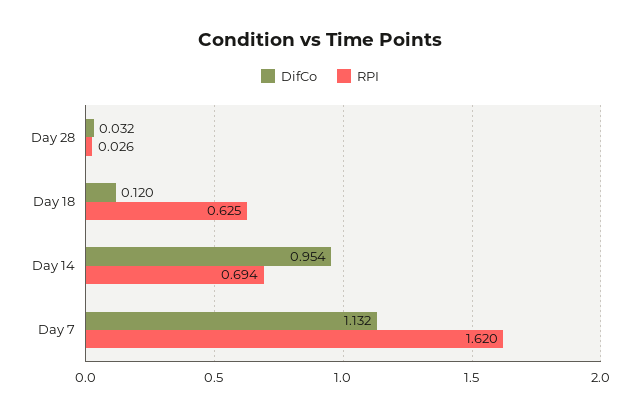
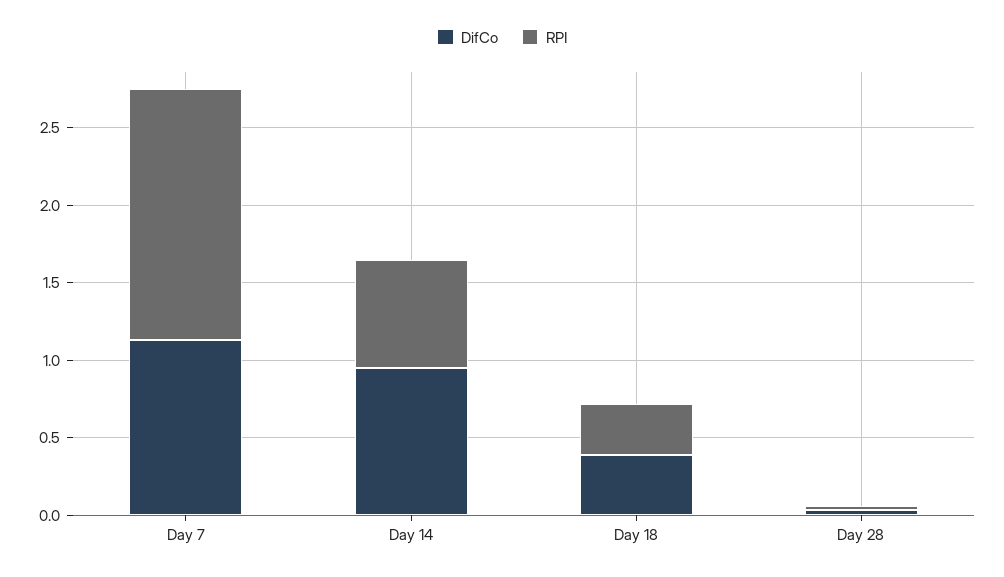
DifCo, Day 18: 0.12 -> 0.4
RPI, Day 18: 0.625 -> 0.3

